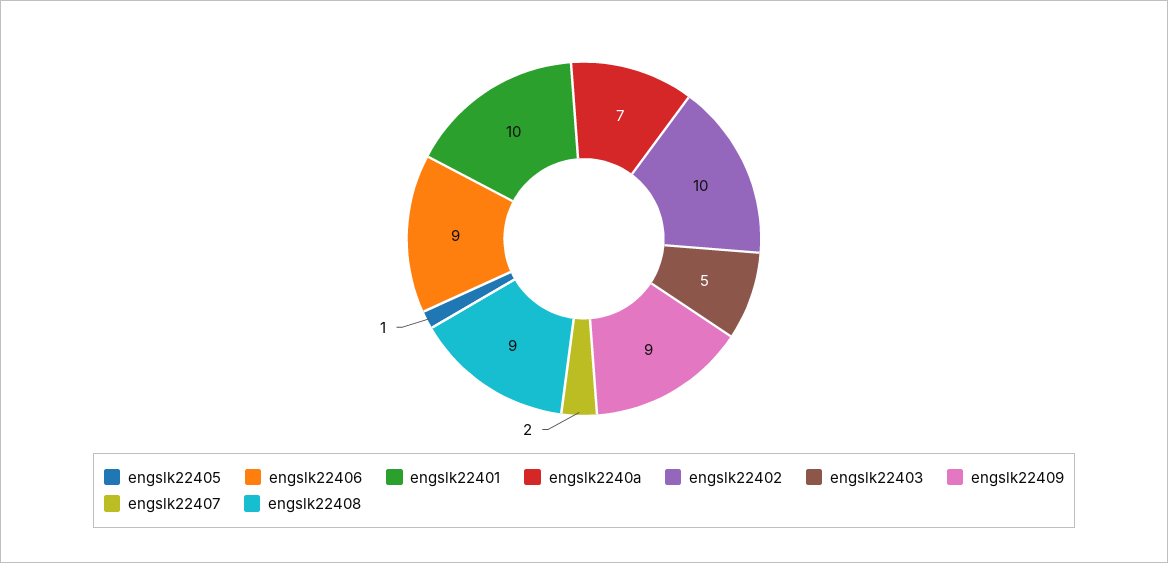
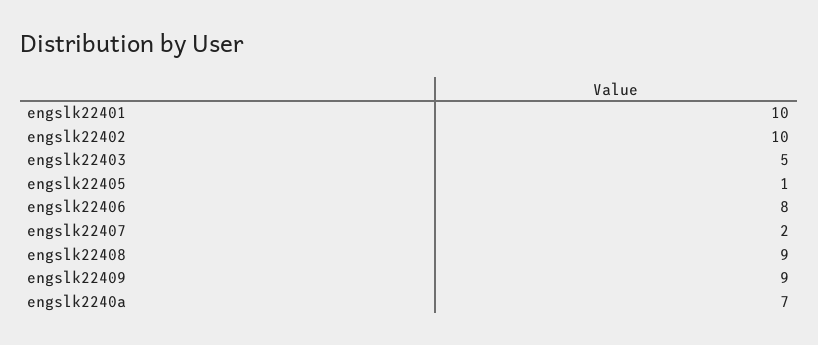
engslk22406: 9 -> 8

